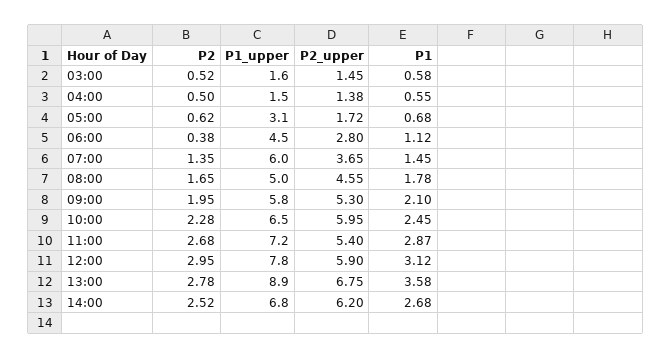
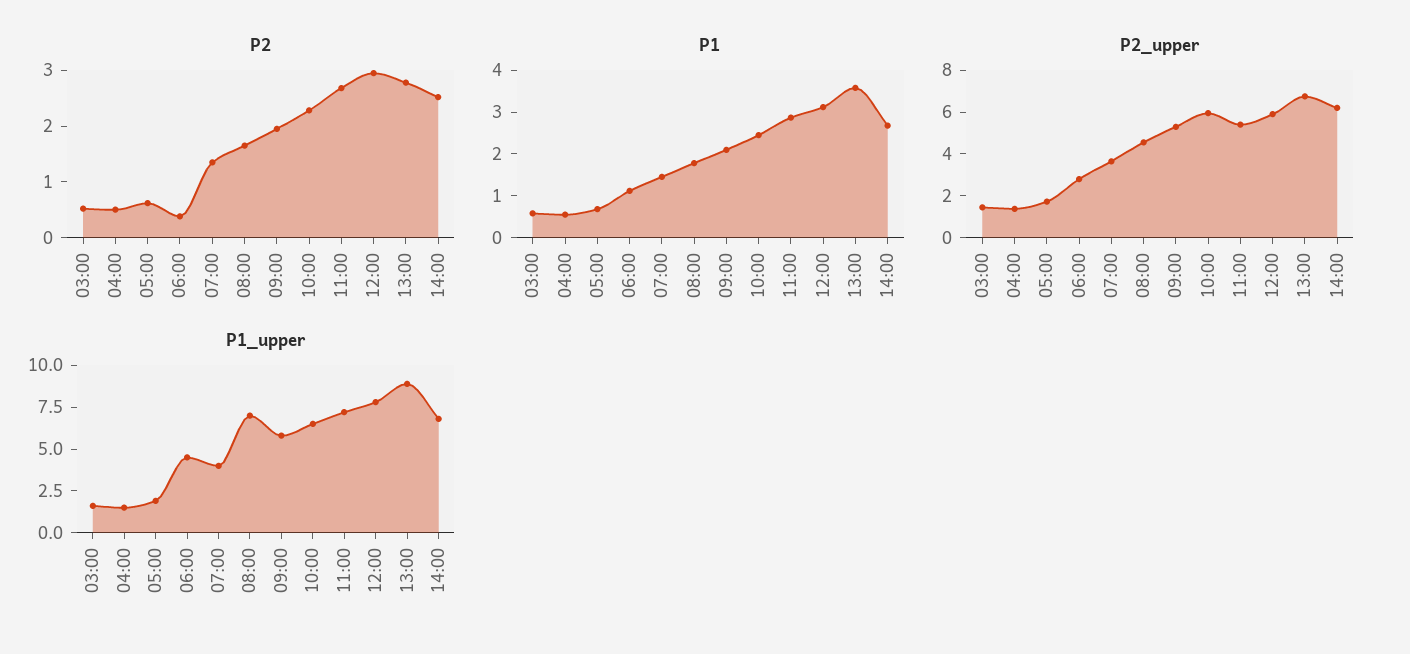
P1_upper, 05:00: 3.1 -> 2
P1_upper, 07:00: 6 -> 4
P1_upper, 08:00: 5 -> 7

